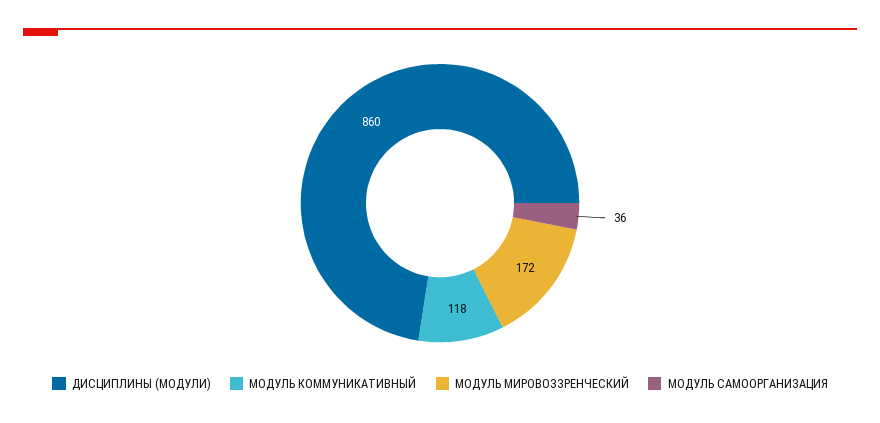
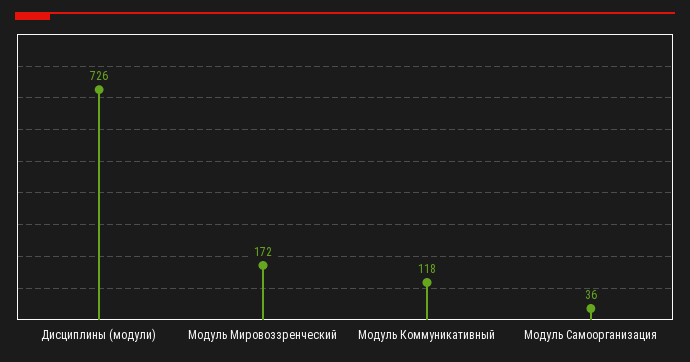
ДИСЦИПЛИНЫ (МОДУЛИ): 860 -> 726

